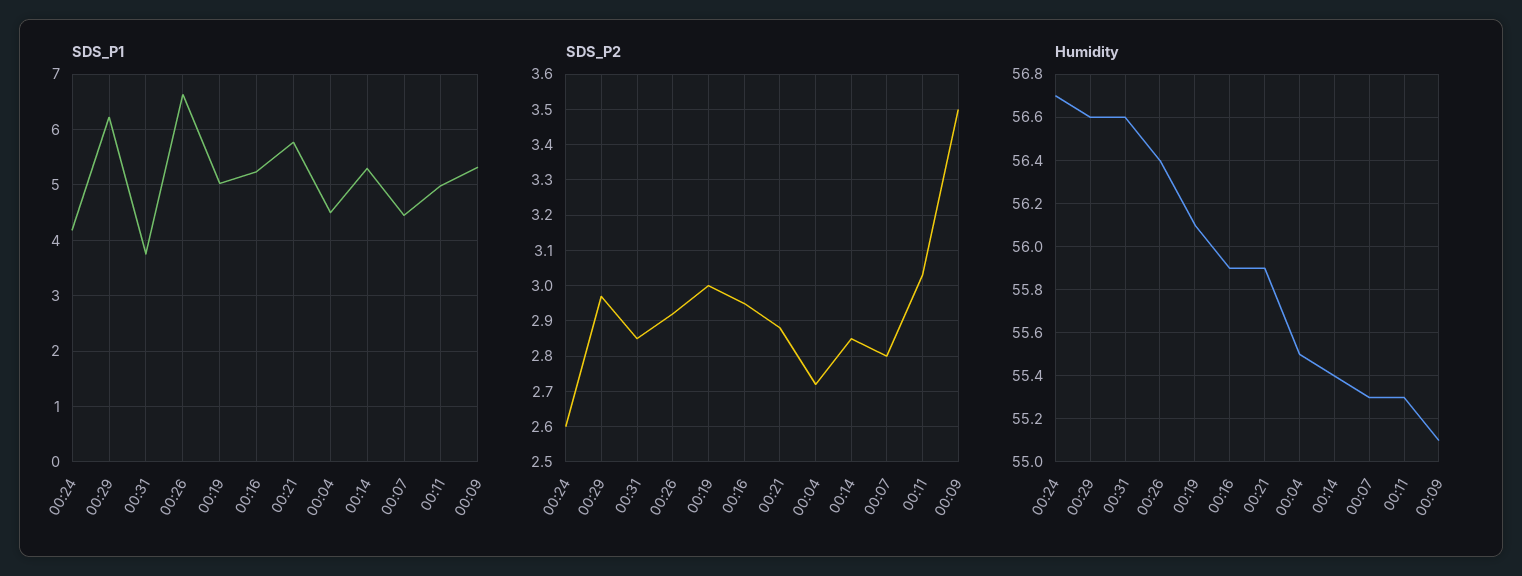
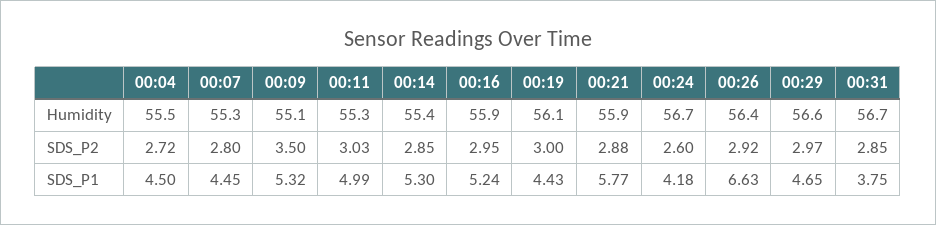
SDS_P1, 00:29: 6.2 -> 4.65
SDS_P1, 00:19: 5 -> 4.43
Humidity, 00:31: 56.6 -> 56.7

